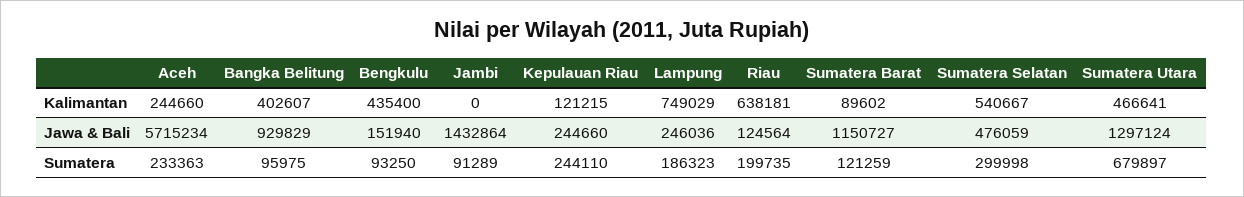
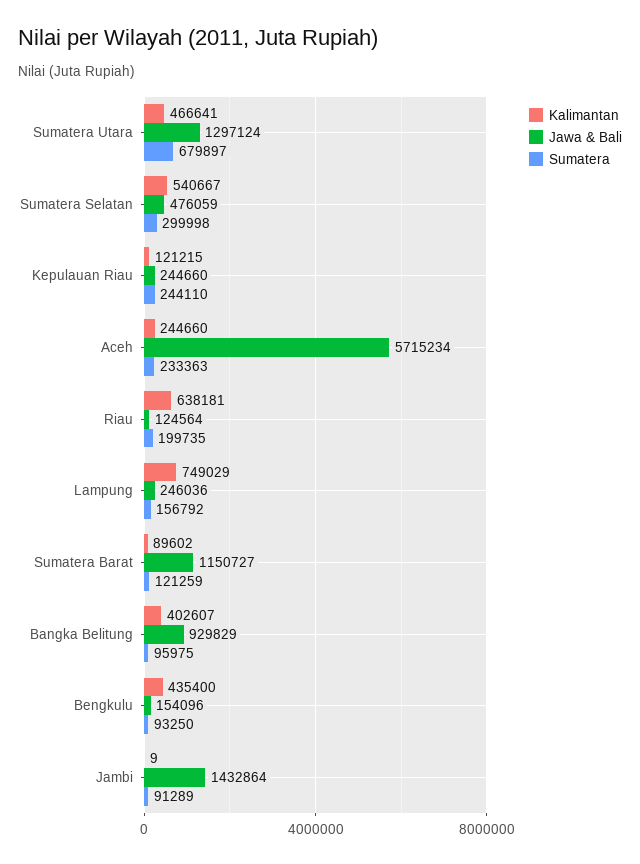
Kalimantan, Jambi: 0 -> 9
Jawa & Bali, Bengkulu: 151940 -> 154096
Sumatera, Lampung: 186323 -> 156792

